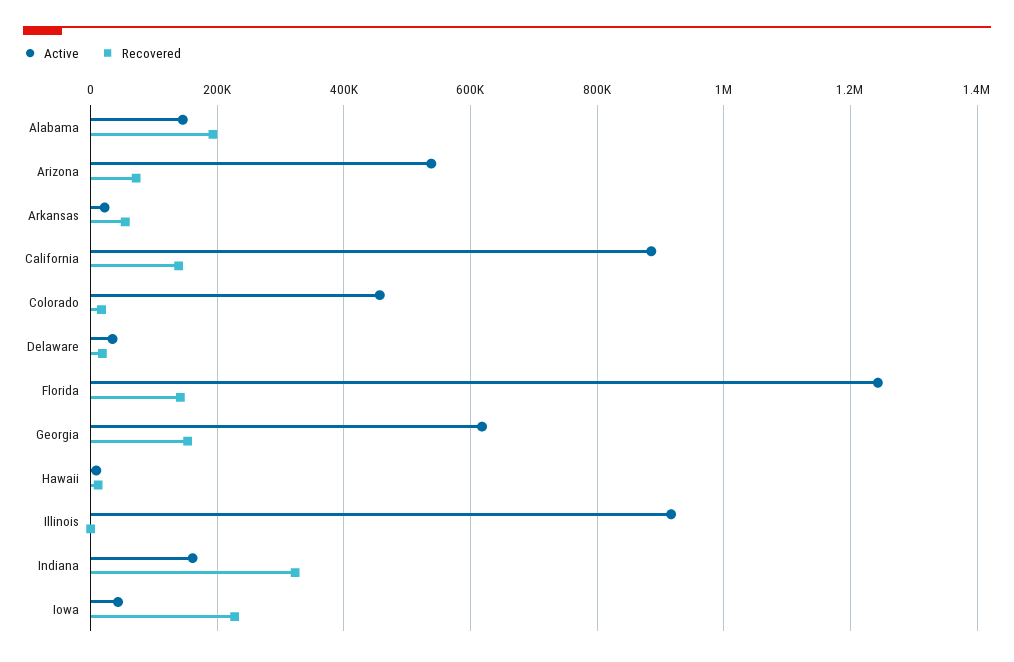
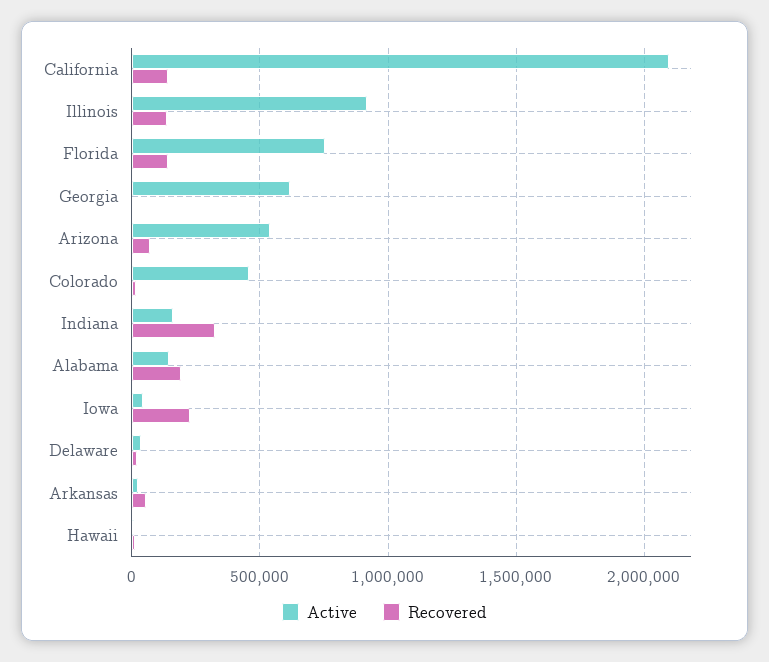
Active, California: 880000 -> 2100000
Active, Florida: 1240000 -> 750000
Recovered, Georgia: 160000 -> 0
Recovered, Illinois: 0 -> 150000

